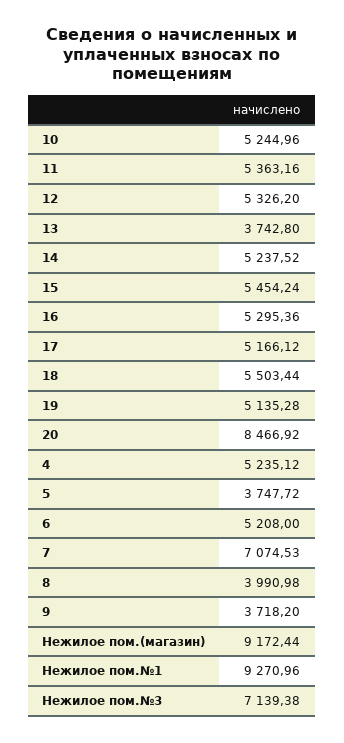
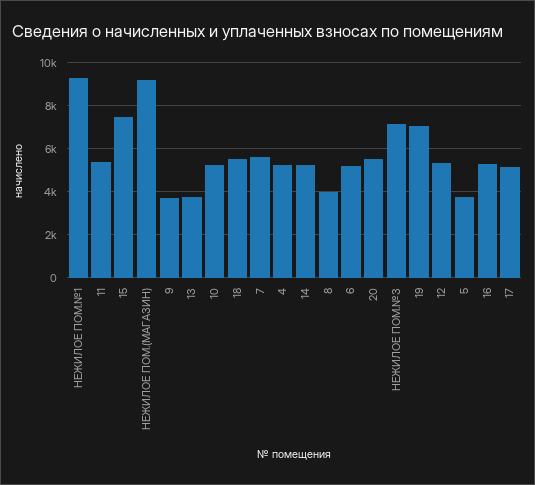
15: 5454.24 -> 7500
19: 5135.28 -> 7000
20: 8466.92 -> 5500
7: 7074.53 -> 5500

